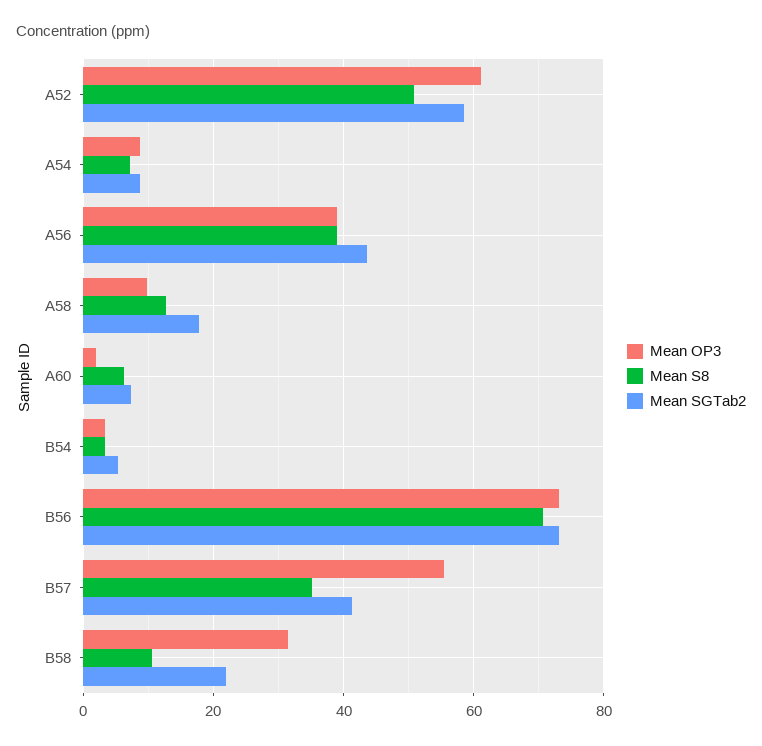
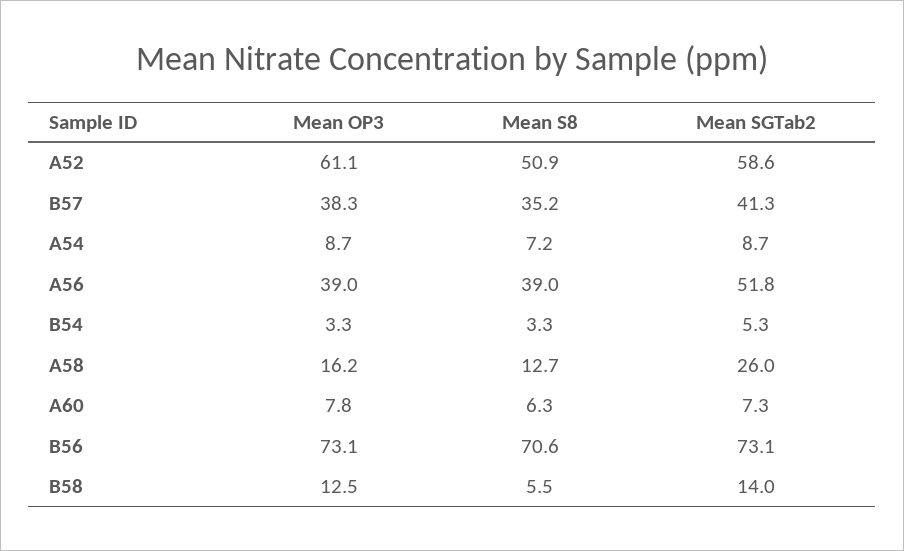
Mean SGTab2, A56: 44 -> 51.8
Mean OP3, A58: 10 -> 16.2
Mean SGTab2, A58: 18 -> 26
Mean OP3, A60: 2 -> 7.8
Mean OP3, B57: 56 -> 38.3
Mean OP3, B58: 32 -> 12.5
Mean S8, B58: 10 -> 5.5
Mean SGTab2, B58: 22 -> 14

